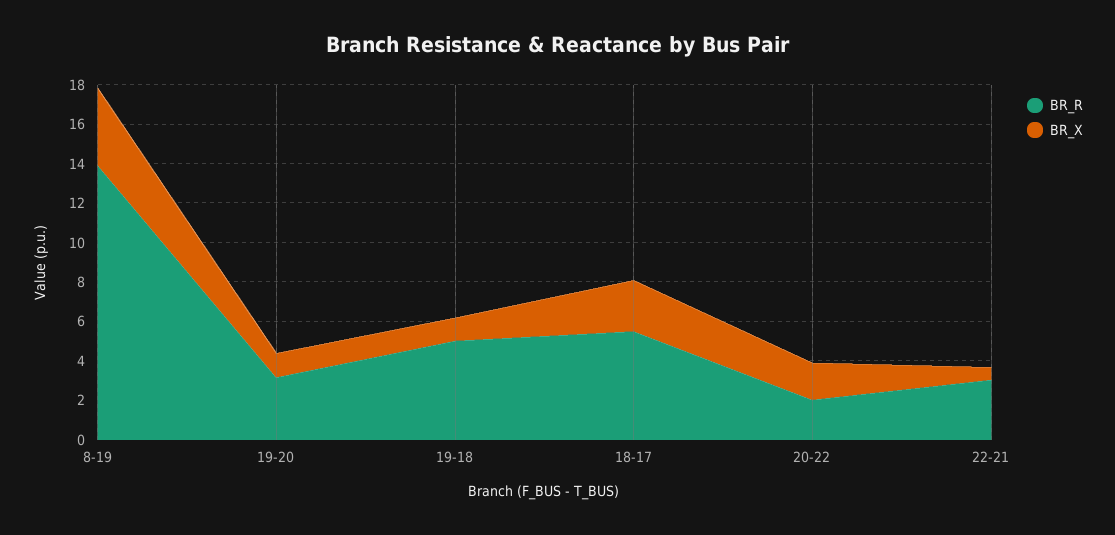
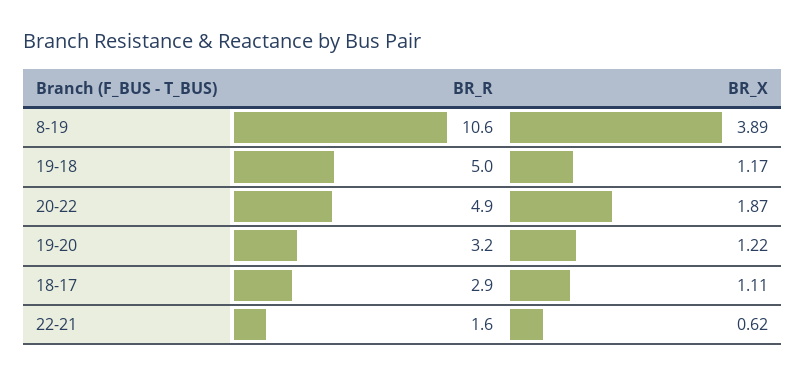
BR_R, 8-19: 14 -> 10.6
BR_R, 18-17: 5.5 -> 2.9
BR_X, 18-17: 2.5 -> 1.11
BR_R, 20-22: 2 -> 4.9
BR_R, 22-21: 3 -> 1.6

